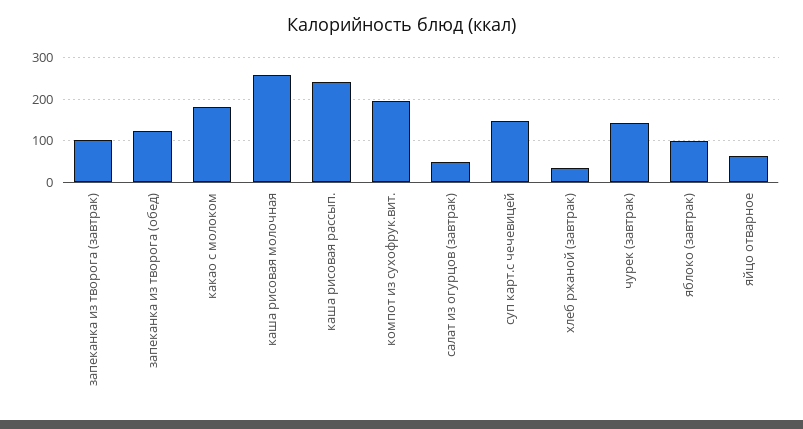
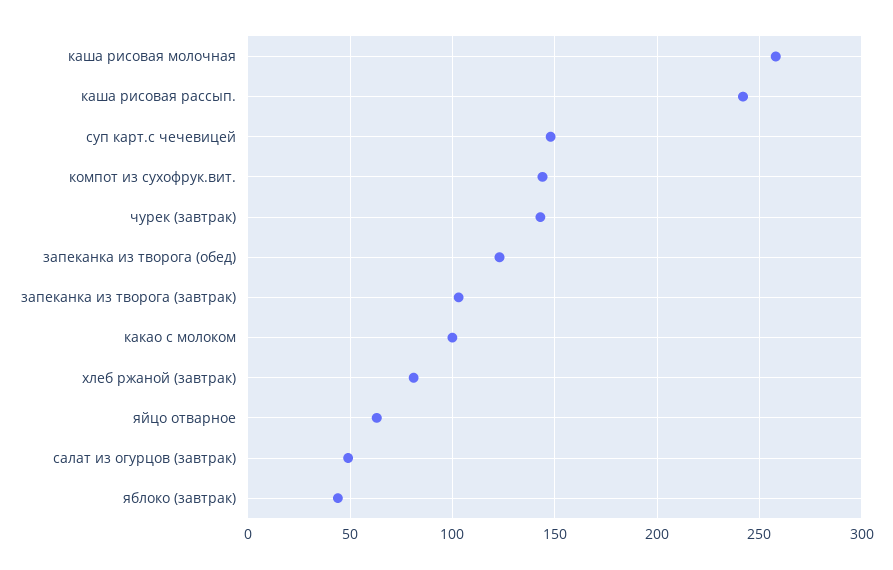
какао с молоком: 180 -> 100
компот из сухофрук.вит.: 200 -> 145
хлеб ржаной (завтрак): 40 -> 80
яблоко (завтрак): 100 -> 45

